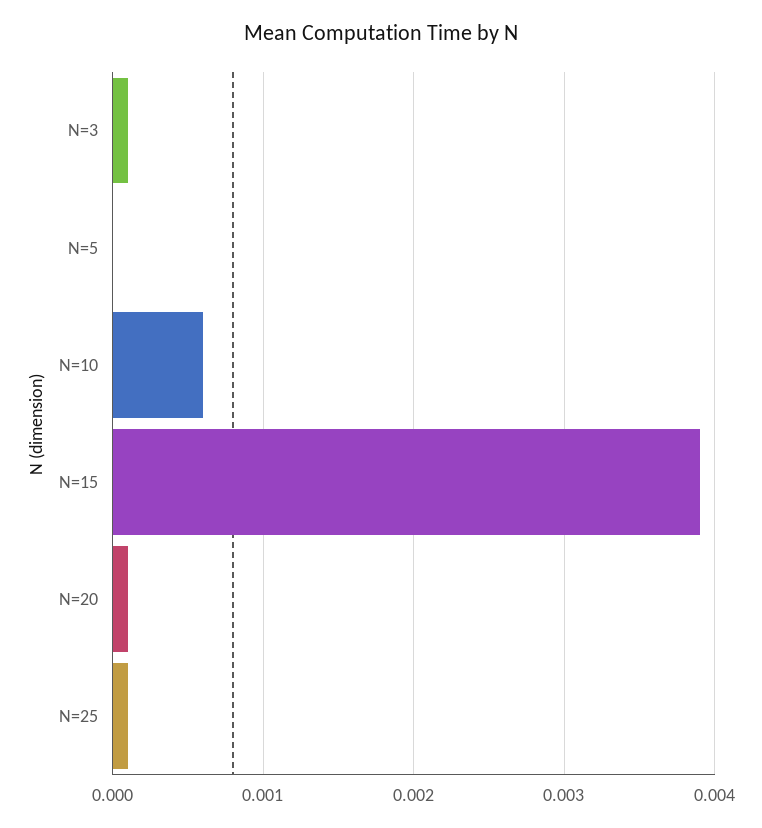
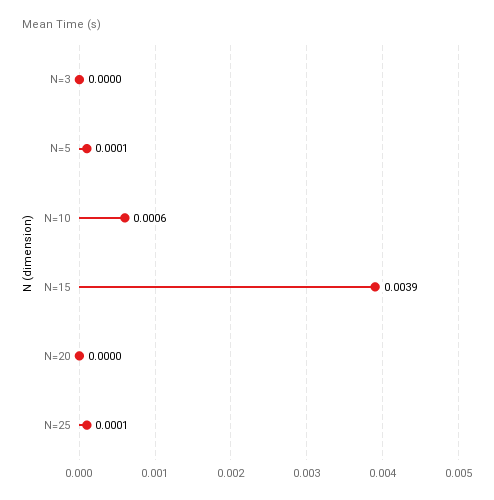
N=3: 0.0001 -> 0
N=5: 0 -> 0.0001
N=20: 0.0001 -> 0

